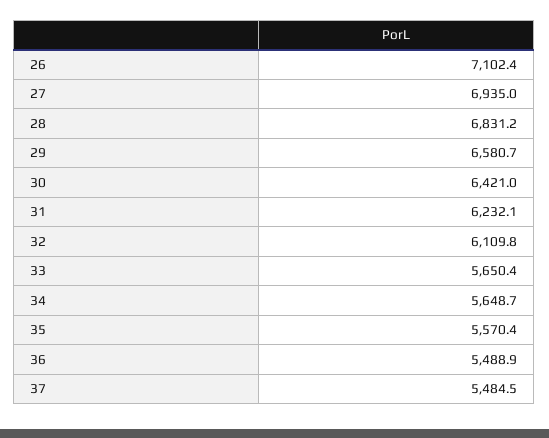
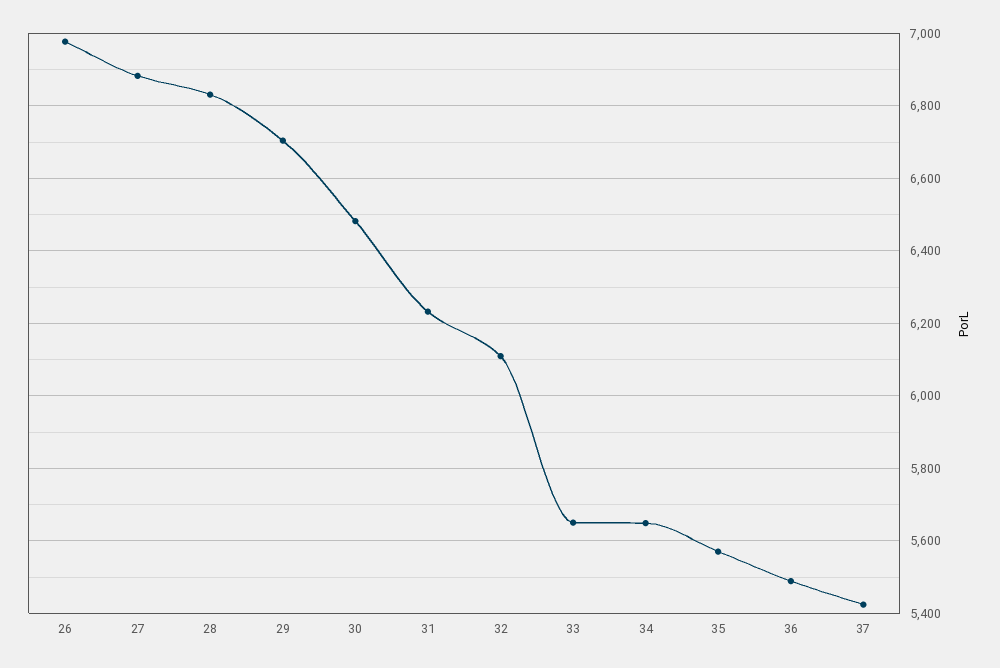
26: 7102.4 -> 6980
27: 6935 -> 6880
29: 6580.7 -> 6700
30: 6421 -> 6480
37: 5484.5 -> 5420

